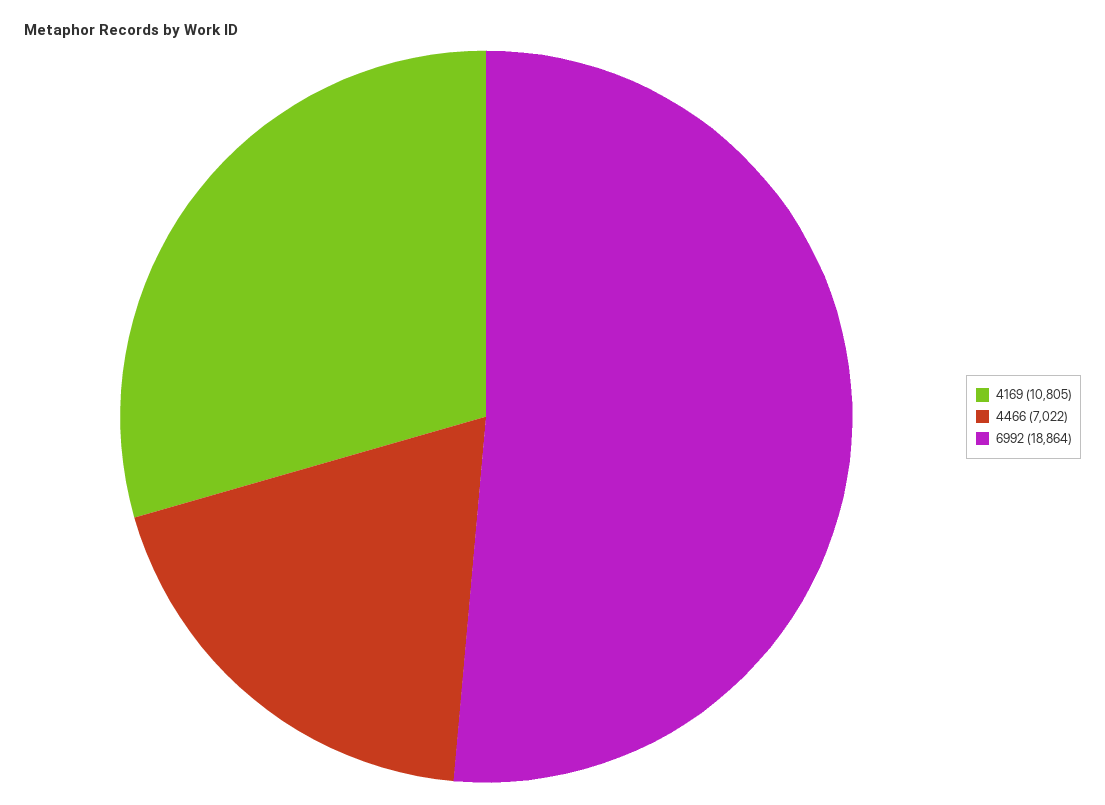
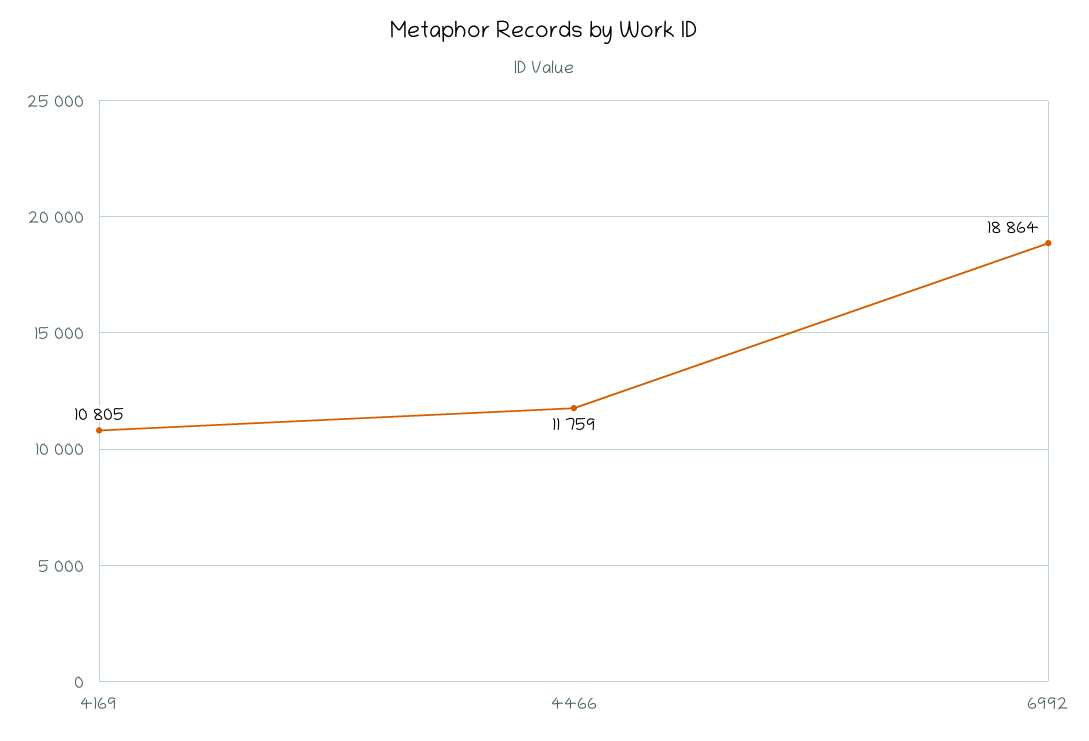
4466: 7022 -> 11759

